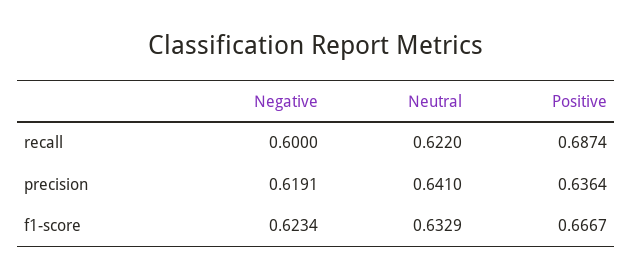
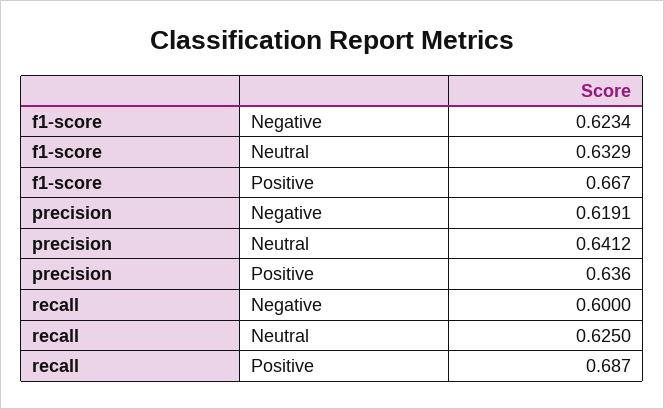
Neutral, recall: 0.622 -> 0.625
Neutral, precision: 0.641 -> 0.6412

